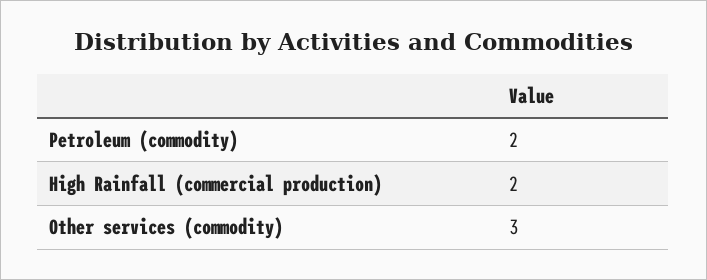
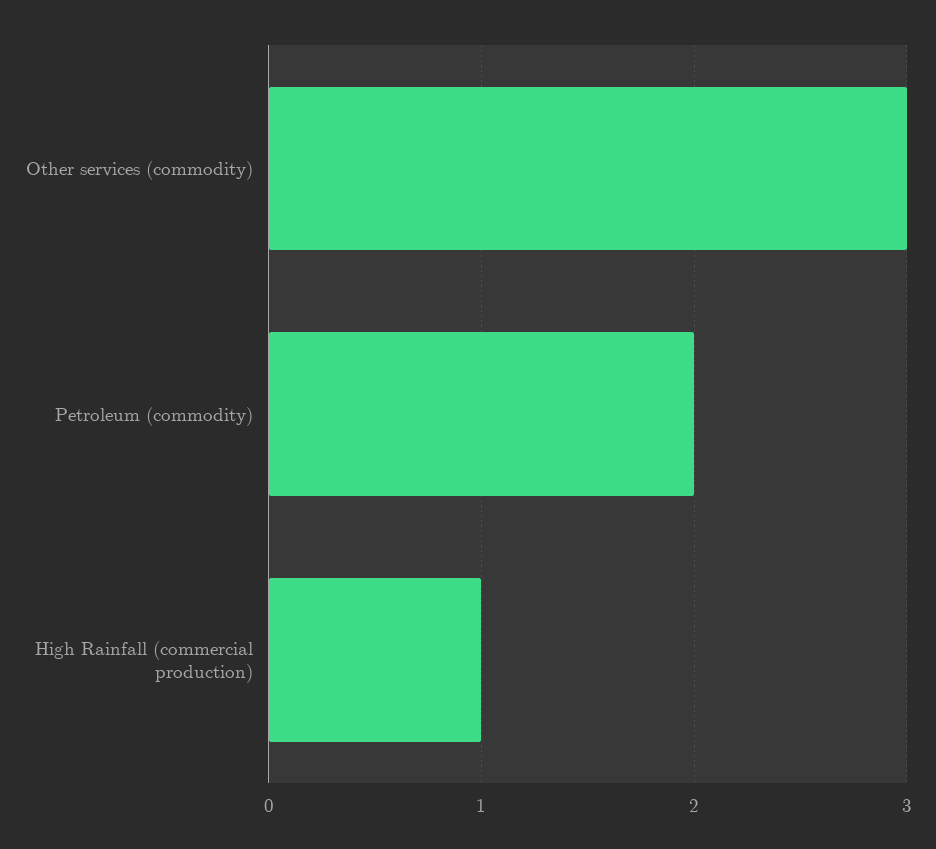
High Rainfall (commercial production): 2 -> 1

